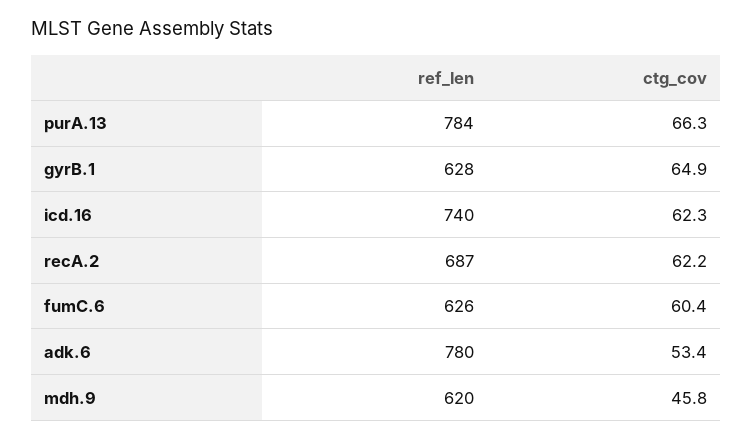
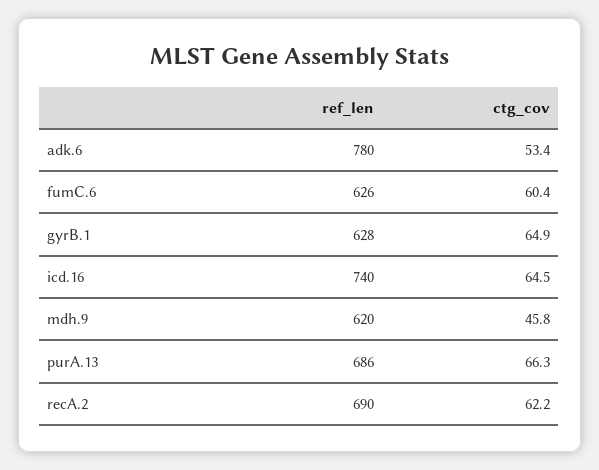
ref_len, purA.13: 784 -> 686
ctg_cov, icd.16: 62.3 -> 64.5
ref_len, recA.2: 687 -> 690

